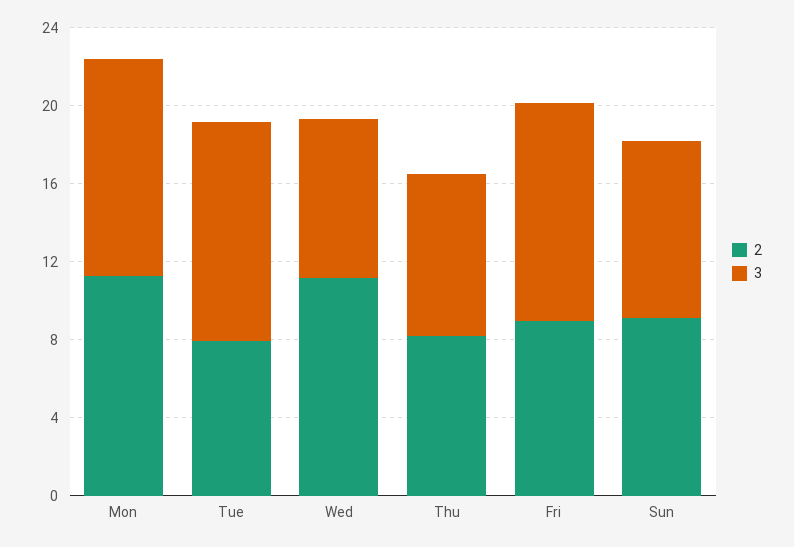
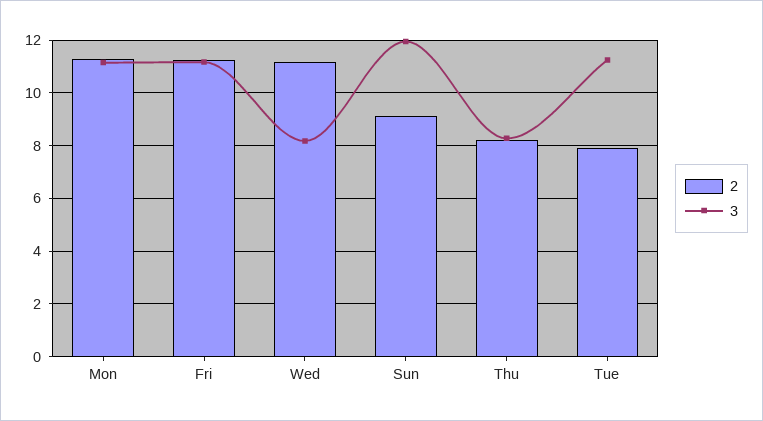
2, Fri: 9 -> 11.25
3, Sun: 9 -> 12

